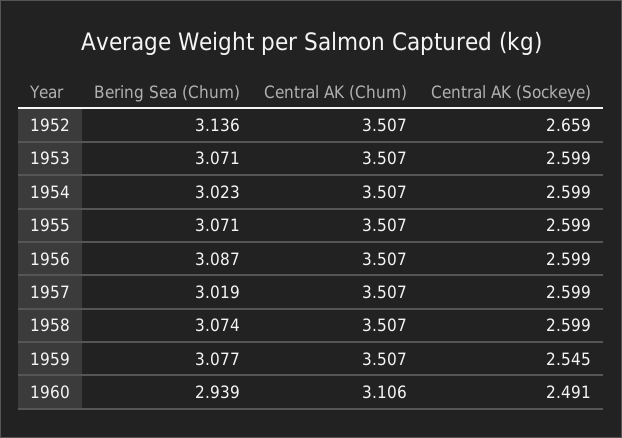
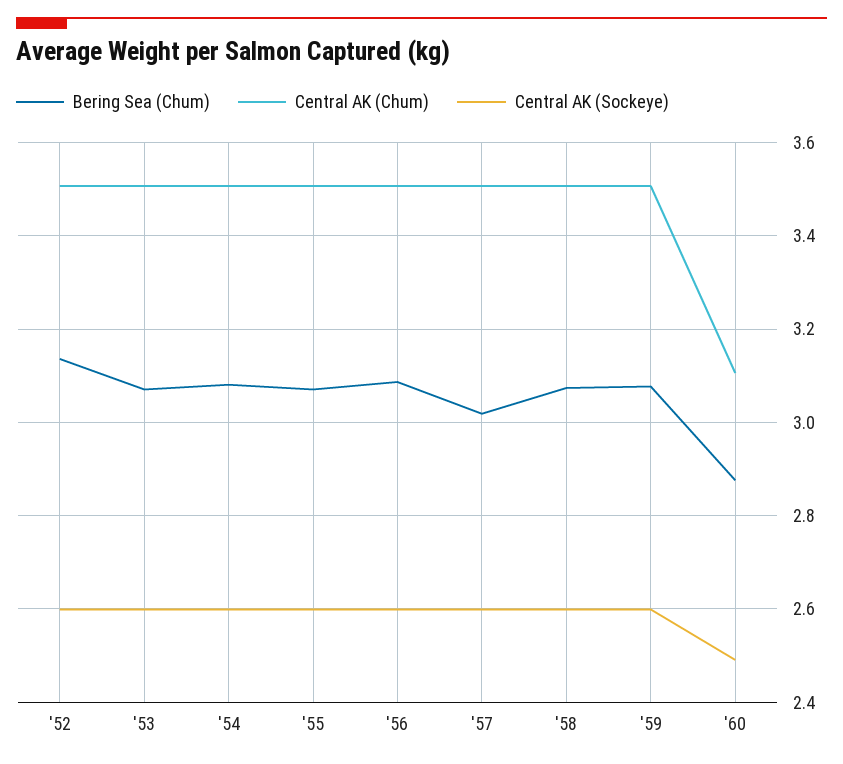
Central AK (Sockeye), 1952: 2.659 -> 2.6
Bering Sea (Chum), 1954: 3.023 -> 3.08
Central AK (Sockeye), 1959: 2.545 -> 2.6
Bering Sea (Chum), 1960: 2.939 -> 2.88

